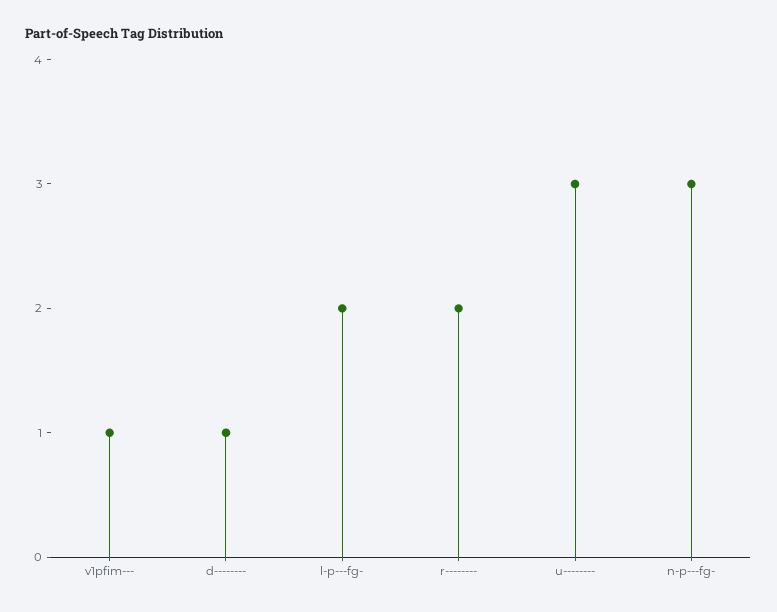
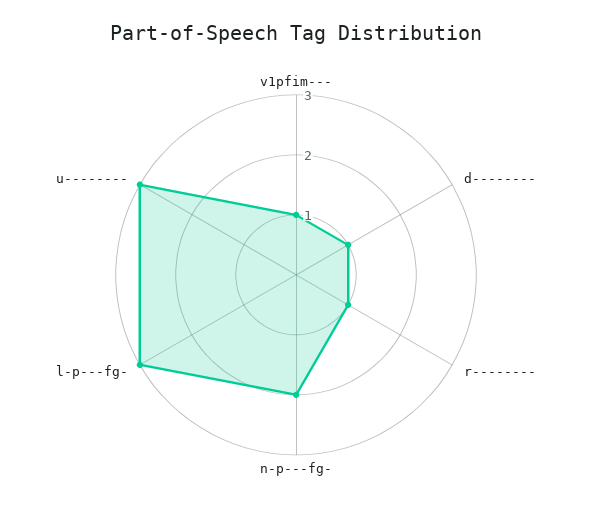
l-p---fg-: 2 -> 3
r--------: 2 -> 1
n-p---fg-: 3 -> 2

